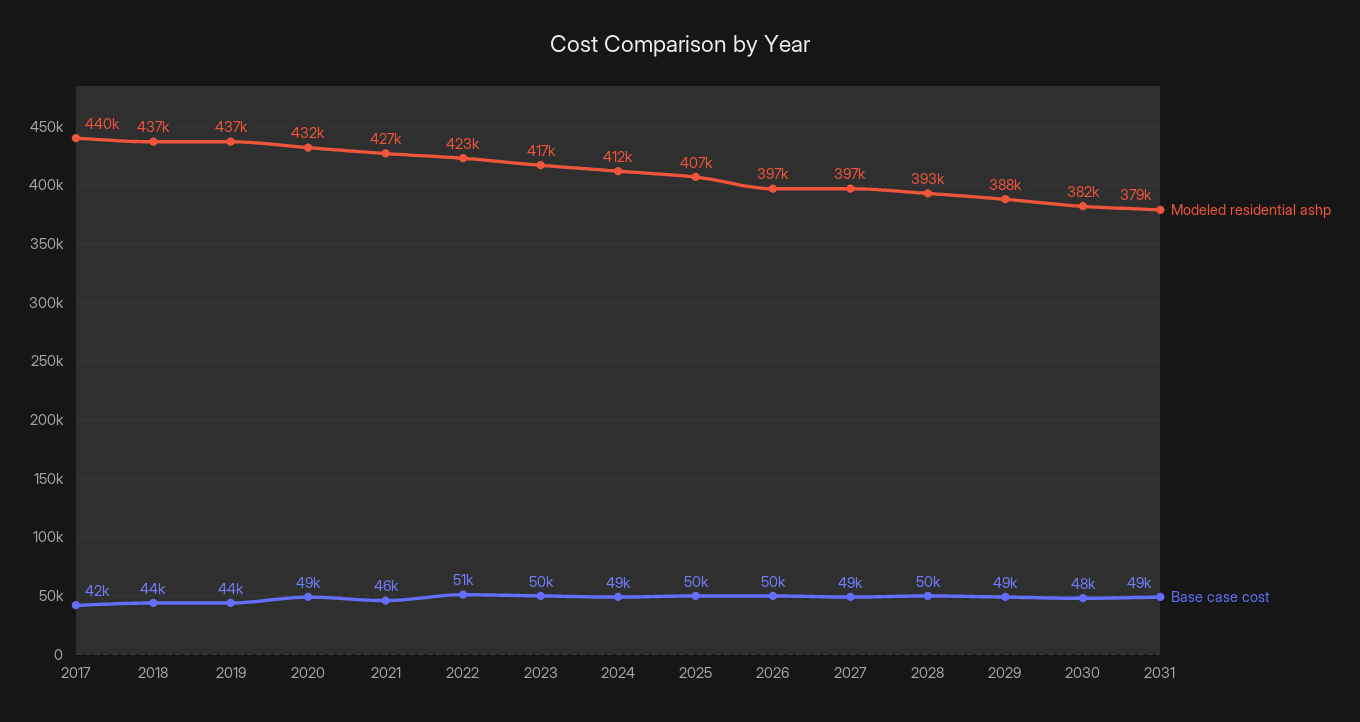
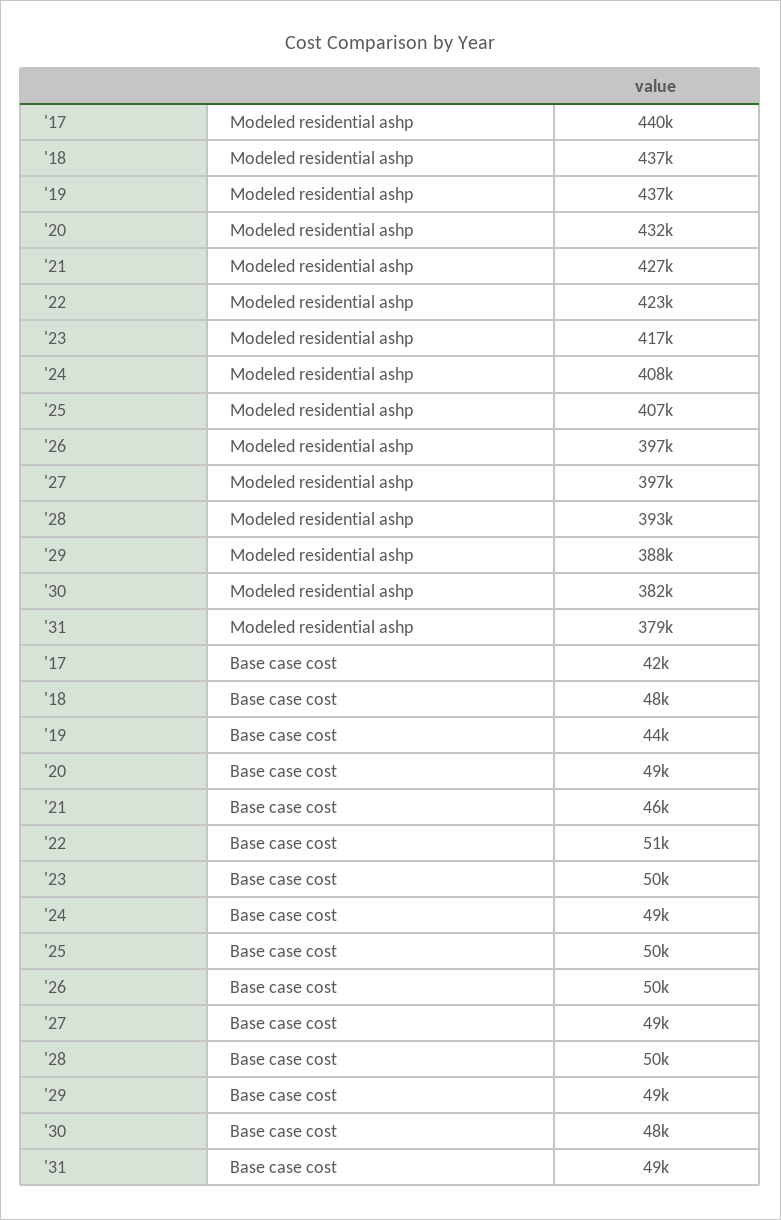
Base case cost, 2018: 44000 -> 48000
Modeled residential ashp, 2024: 412000 -> 408000

